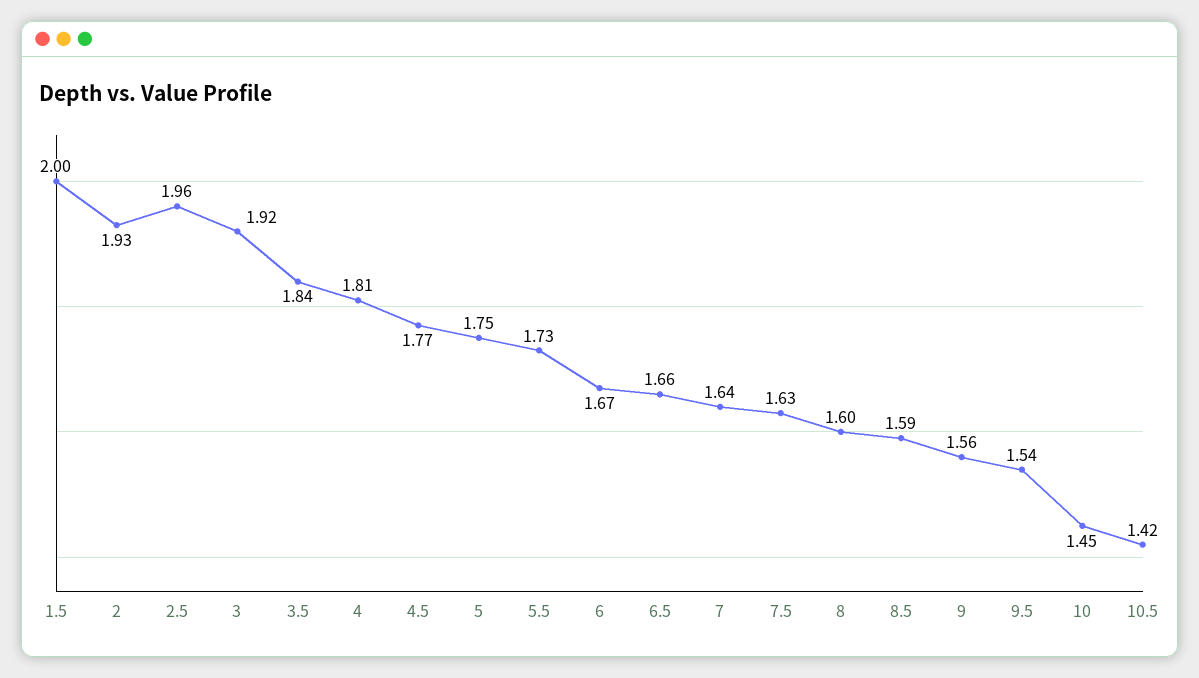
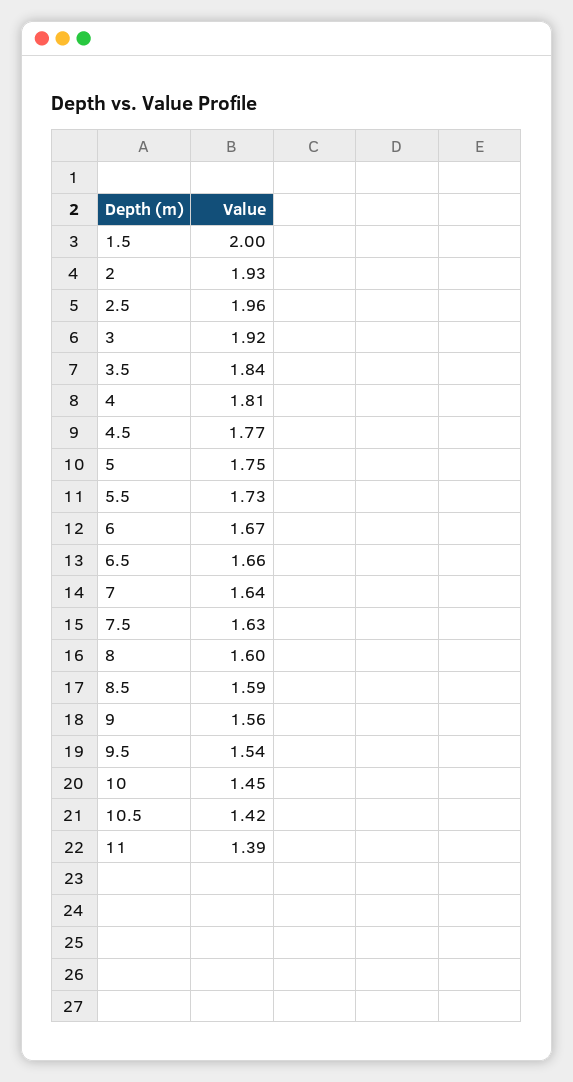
11: none -> 1.39

